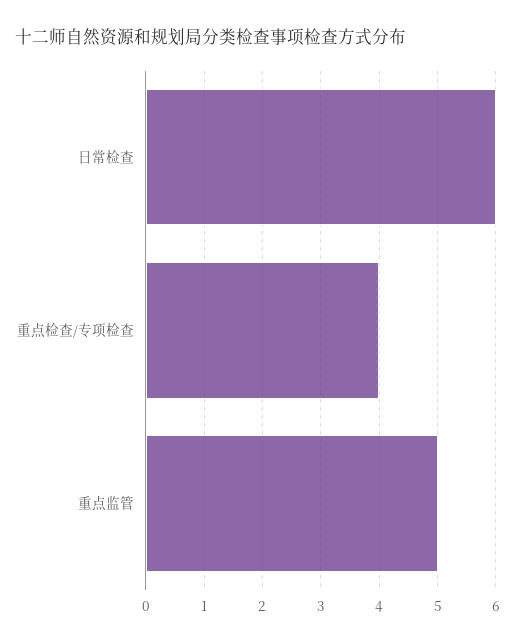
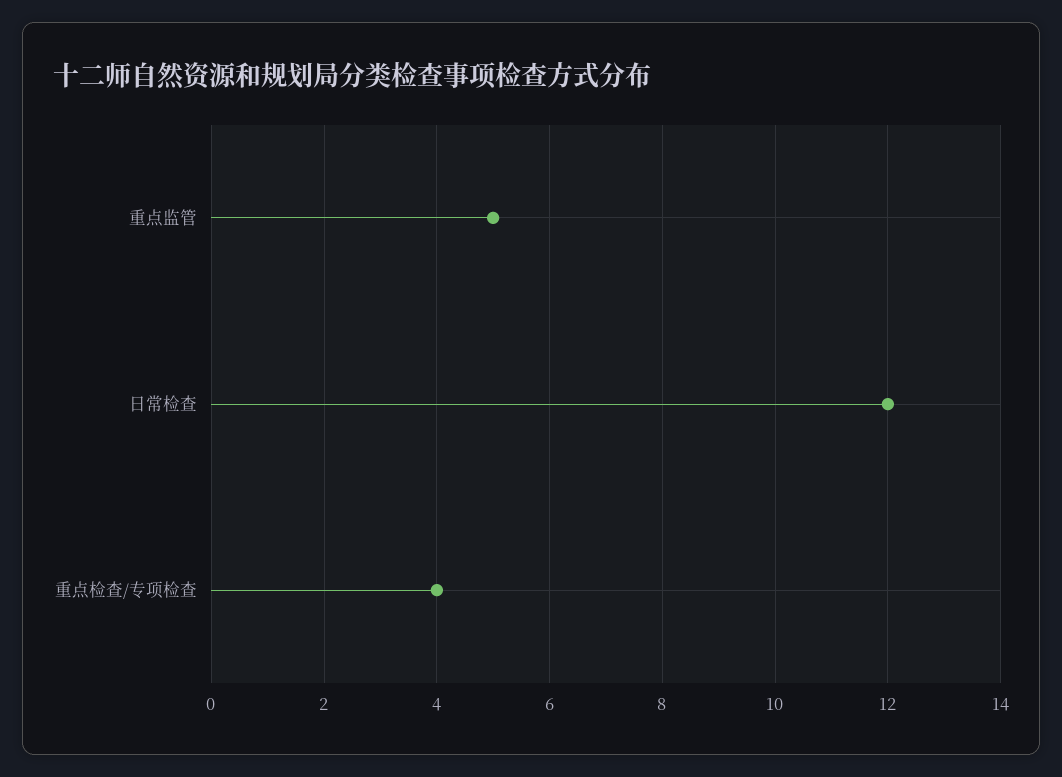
日常检查: 6 -> 12

